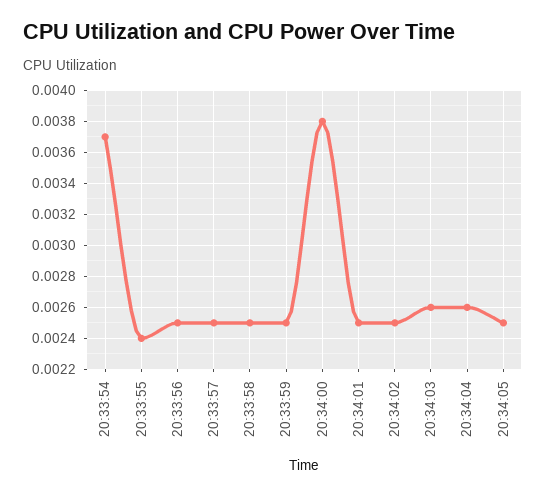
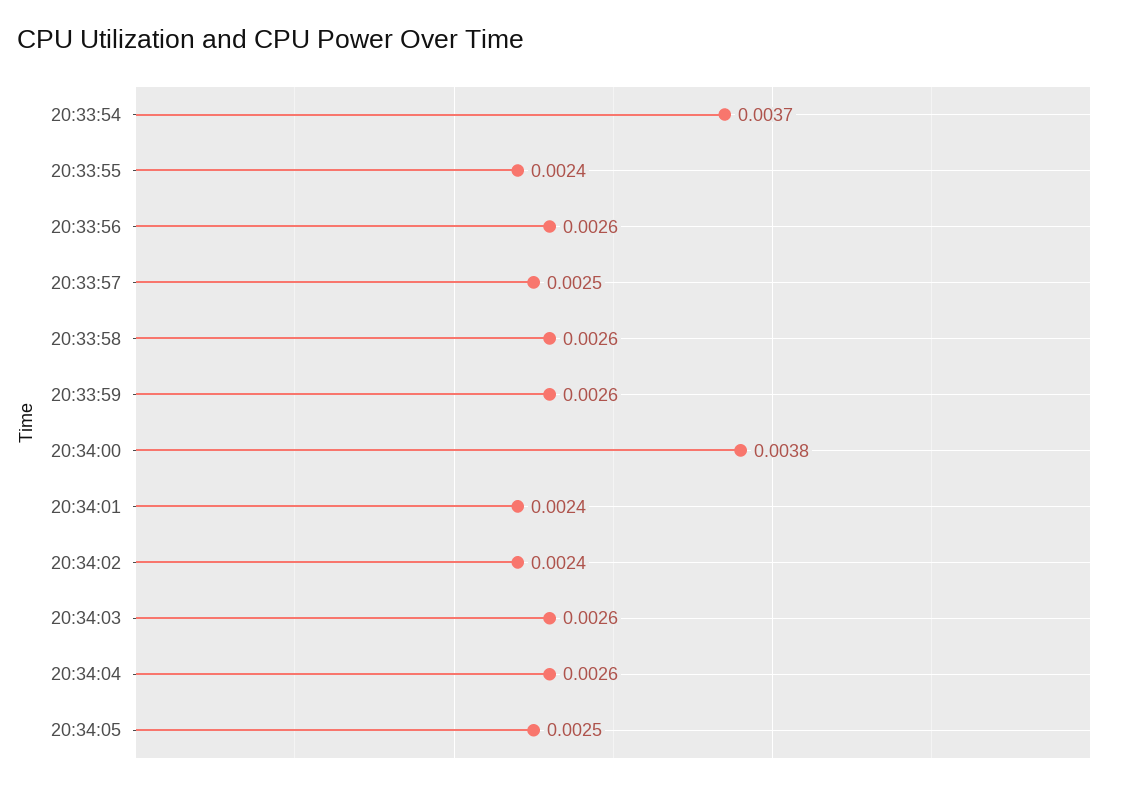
20:33:56: 0.0025 -> 0.0026
20:33:58: 0.0025 -> 0.0026
20:33:59: 0.0025 -> 0.0026
20:34:01: 0.0025 -> 0.0024
20:34:02: 0.0025 -> 0.0024

